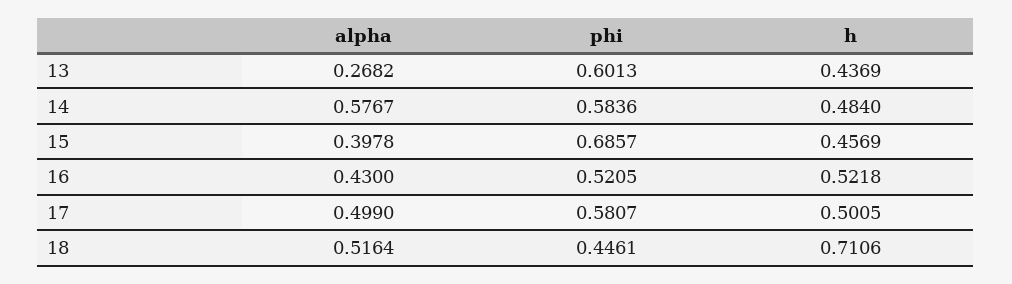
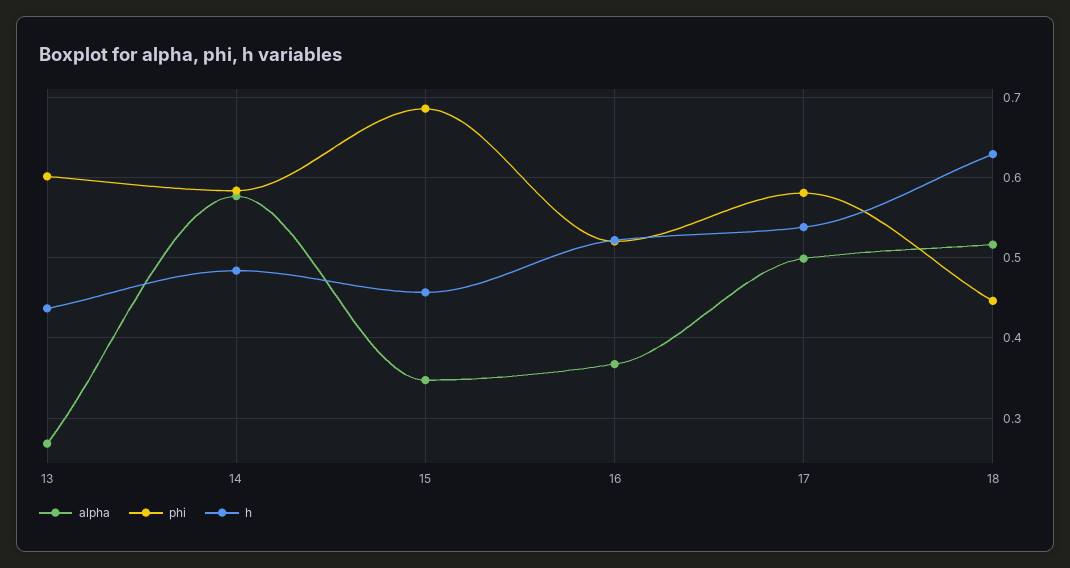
alpha, 15: 0.3978 -> 0.35
alpha, 16: 0.43 -> 0.37
h, 17: 0.5005 -> 0.54
h, 18: 0.7106 -> 0.63

